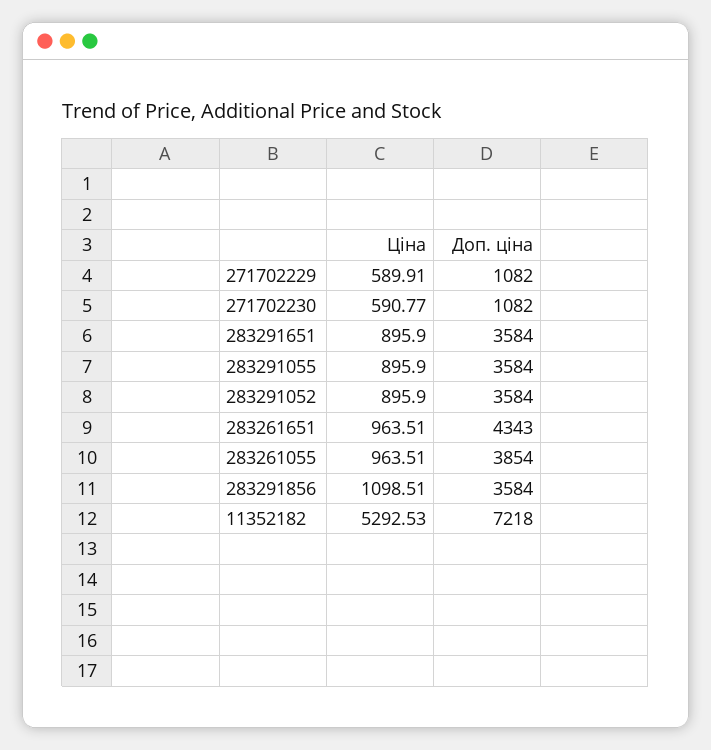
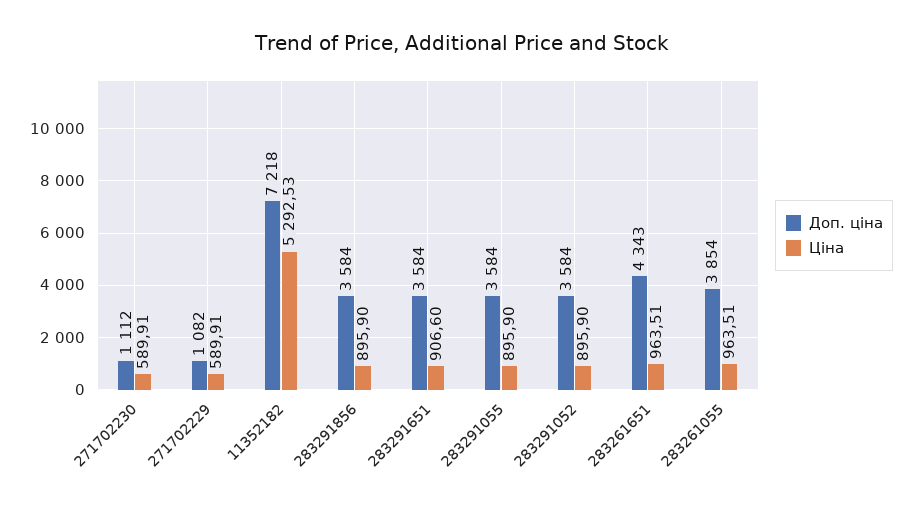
Ціна, 271702230: 590.77 -> 589.91
Доп. ціна, 271702230: 1082 -> 1112
Ціна, 283291651: 895.9 -> 906.6
Ціна, 283291856: 1098.51 -> 895.9

